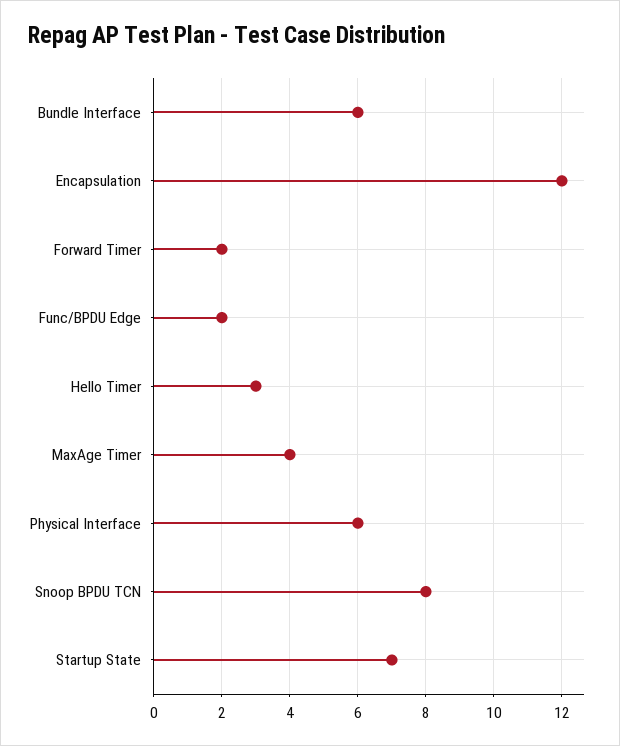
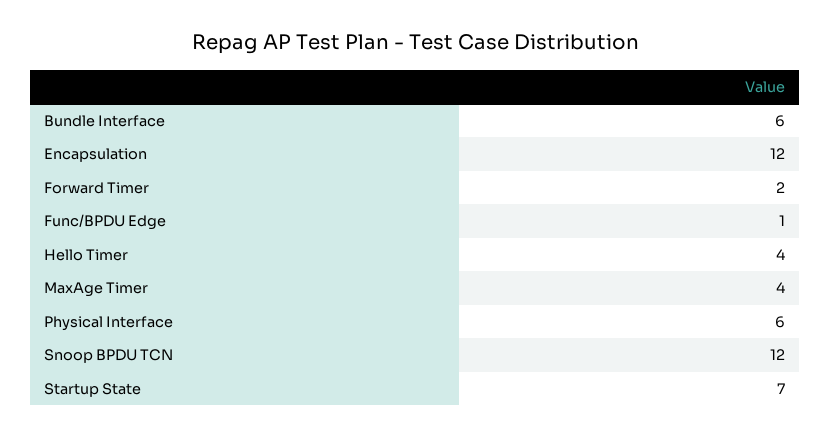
Func/BPDU Edge: 2 -> 1
Hello Timer: 3 -> 4
Snoop BPDU TCN: 8 -> 12

